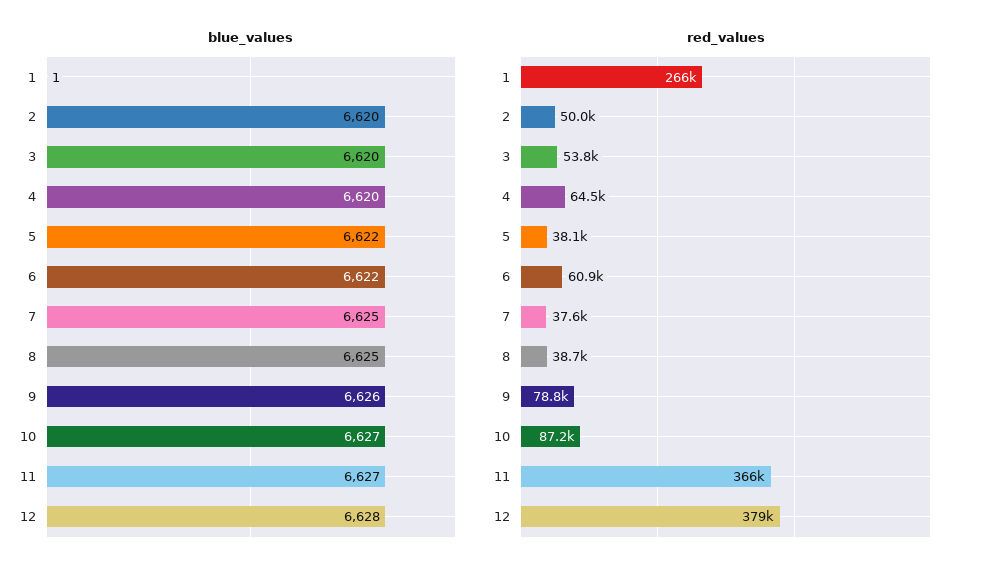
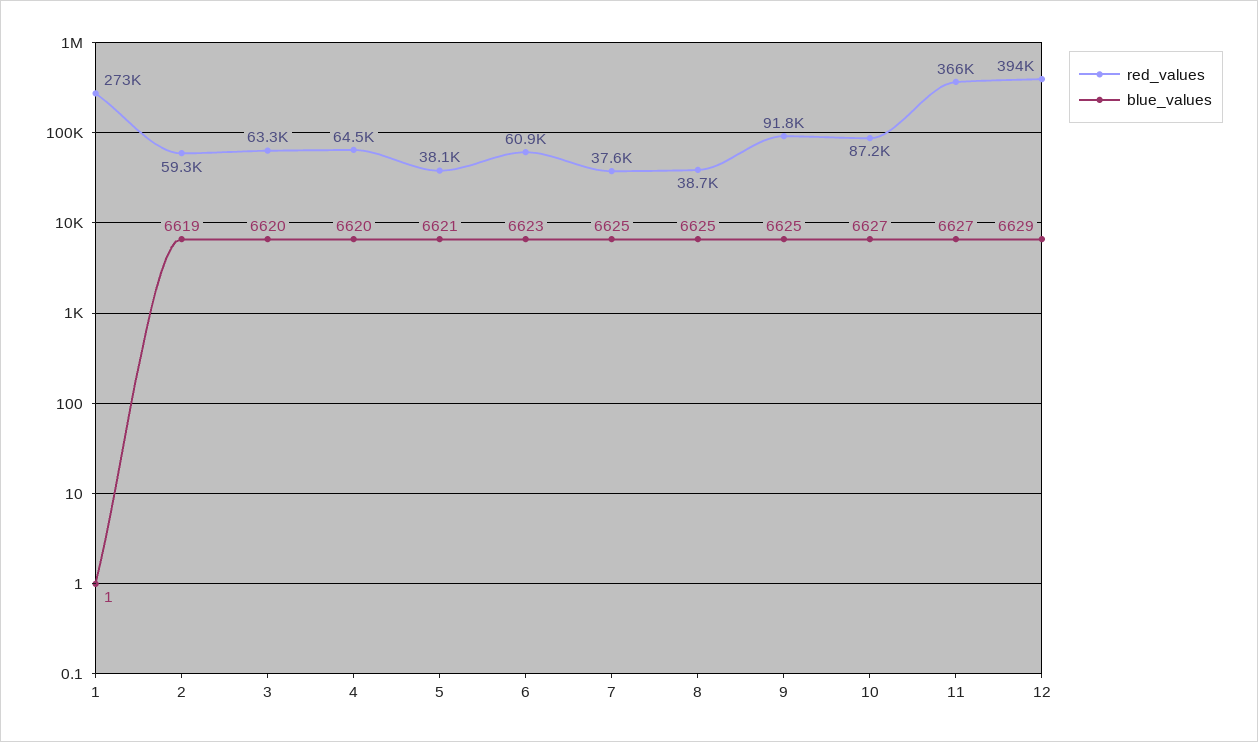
blue_values, 2: 6620 -> 6619
blue_values, 5: 6622 -> 6621
blue_values, 6: 6622 -> 6623
blue_values, 9: 6626 -> 6625
blue_values, 12: 6628 -> 6629
red_values, 1: 266000 -> 273000
red_values, 2: 50000 -> 59300
red_values, 3: 53800 -> 63300
red_values, 9: 78800 -> 91800
red_values, 12: 379000 -> 394000

